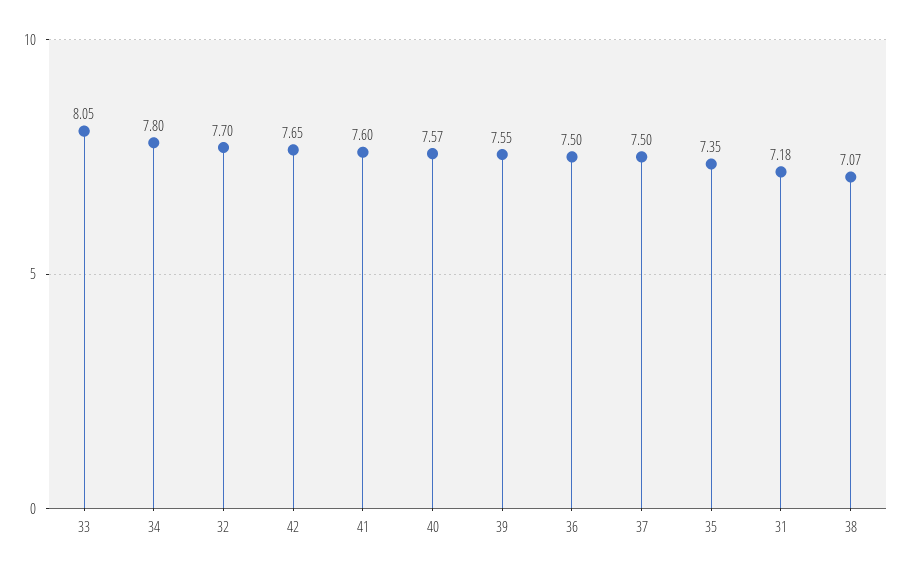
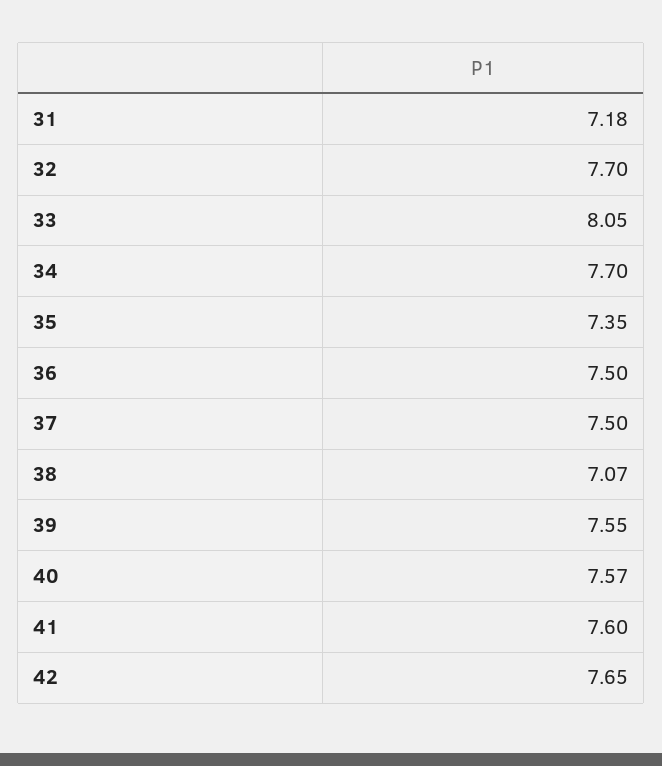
34: 7.8 -> 7.7

